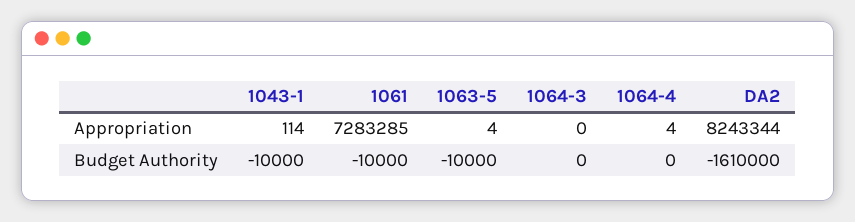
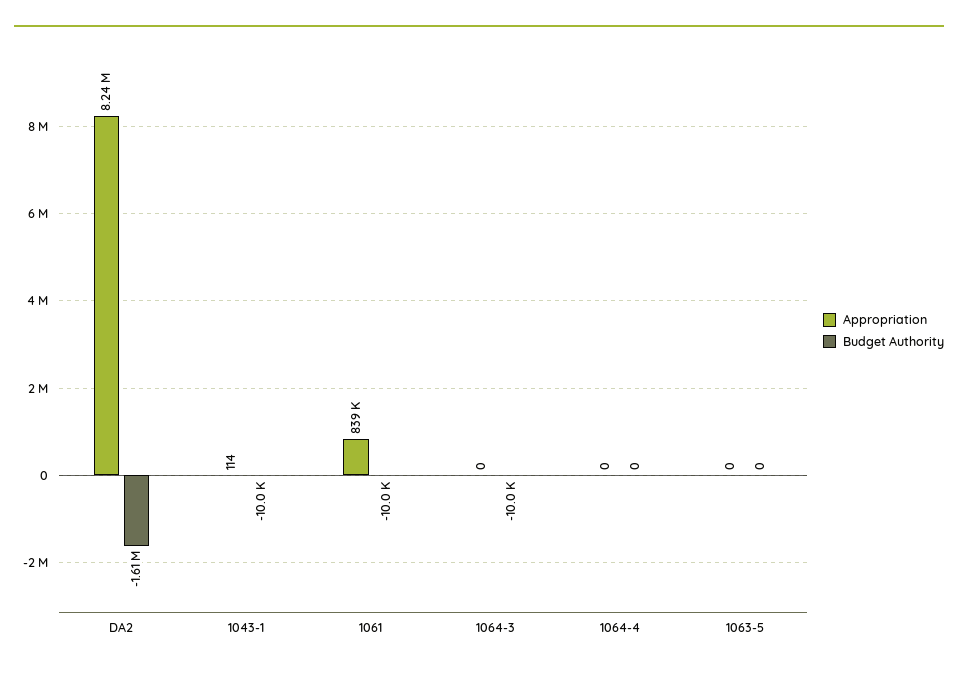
Appropriation, 1061: 7283285 -> 839000
Appropriation, 1063-5: 4 -> 0
Appropriation, 1064-4: 4 -> 0
Budget Authority, 1063-5: -10000 -> 0
Budget Authority, 1064-3: 0 -> -10000

